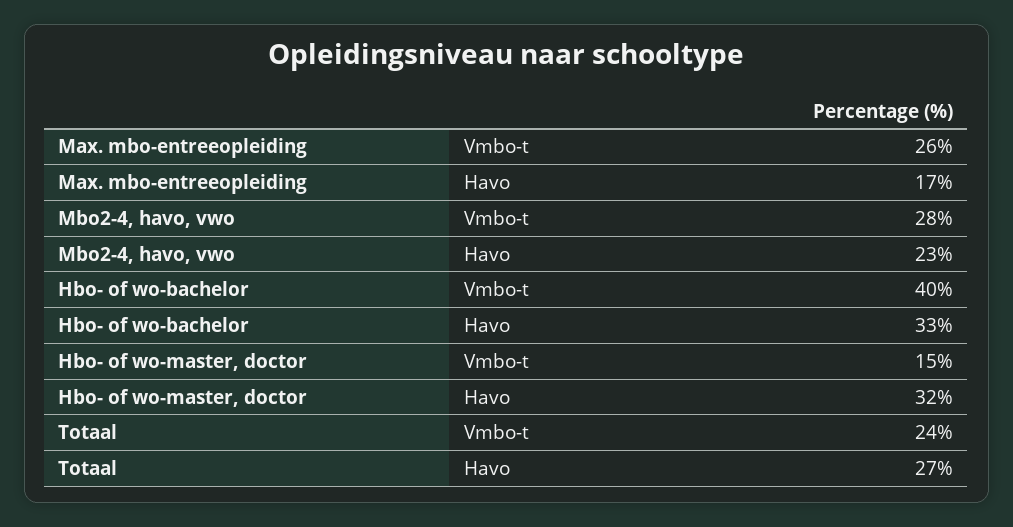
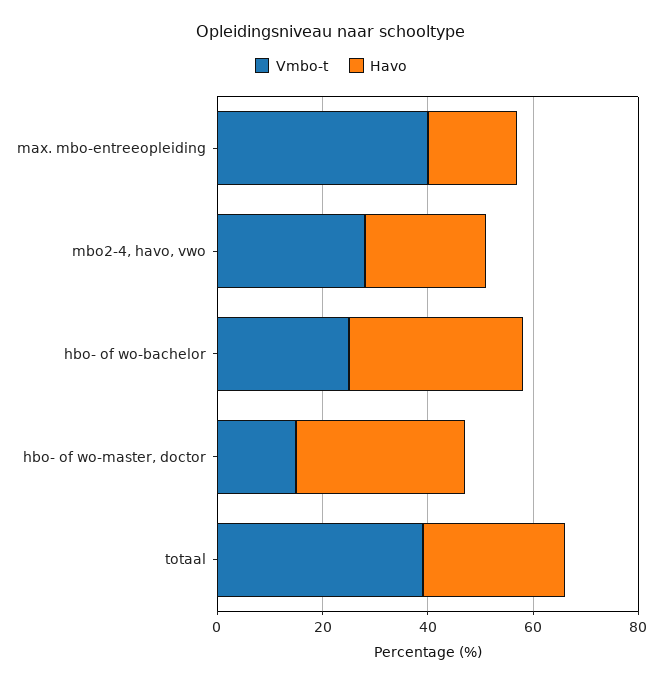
Vmbo-t, Max. mbo-entreeopleiding: 26 -> 40
Vmbo-t, Hbo- of wo-bachelor: 40 -> 25
Vmbo-t, Totaal: 24 -> 40

